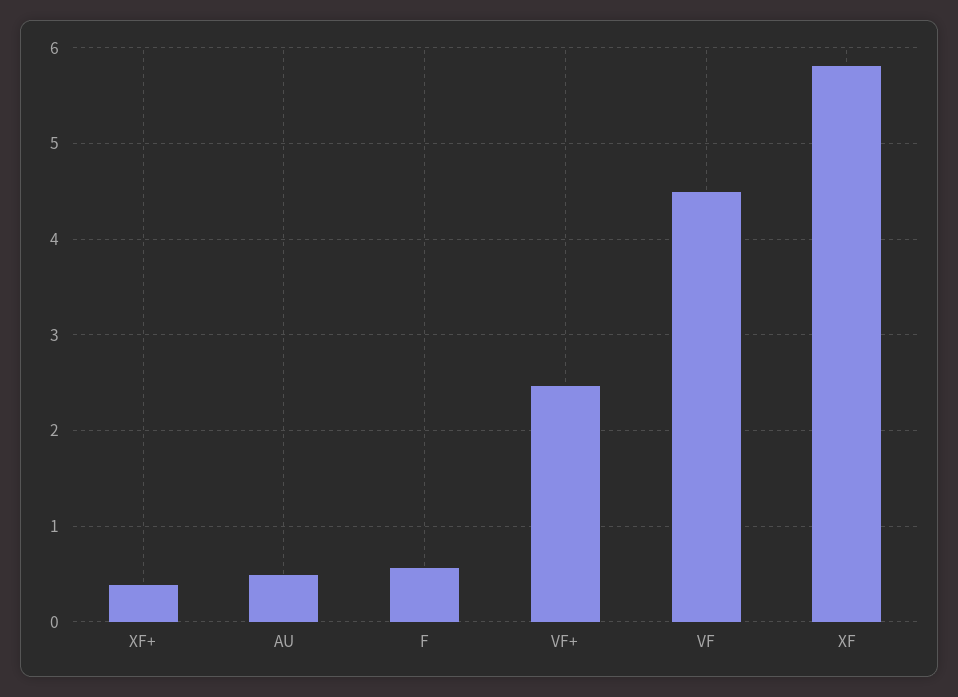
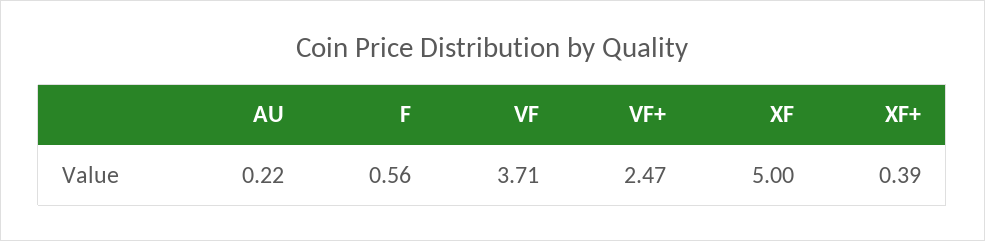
AU: 0.5 -> 0.22
VF: 4.5 -> 3.71
XF: 5.8 -> 5

